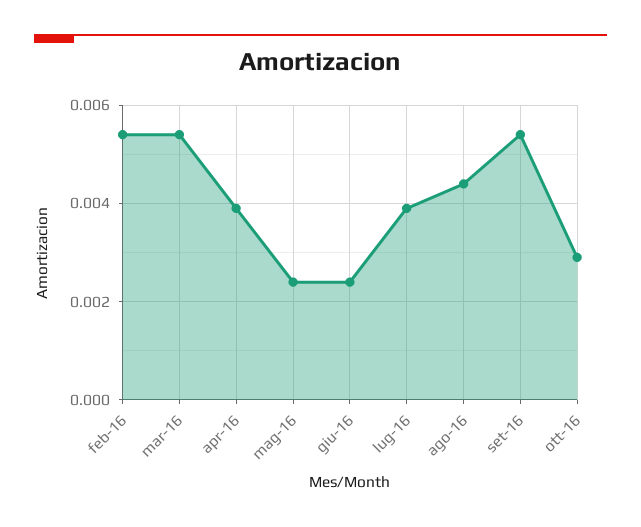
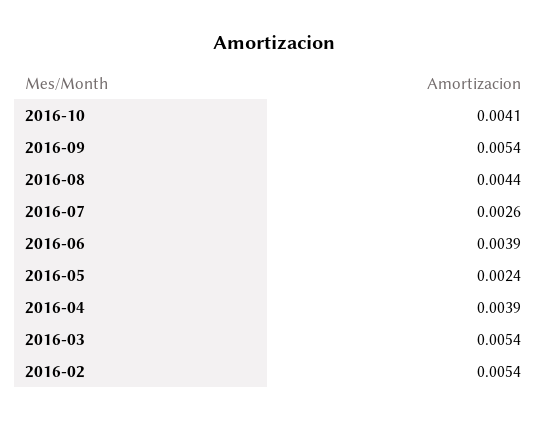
giu-16: 0.0025 -> 0.0039
lug-16: 0.004 -> 0.0026
ott-16: 0.003 -> 0.0041

